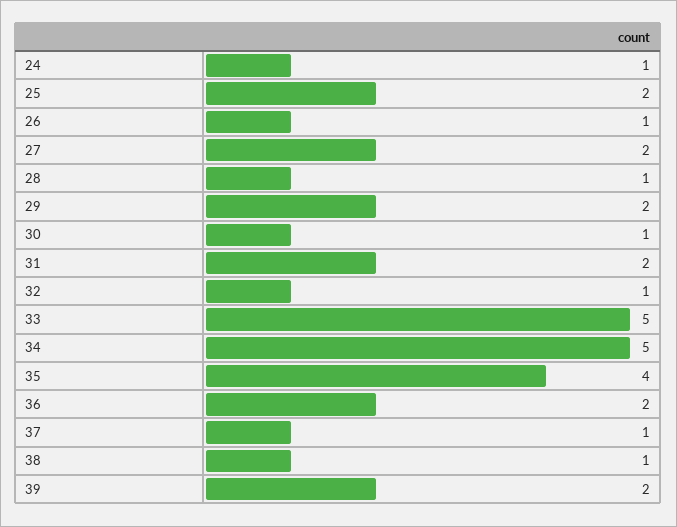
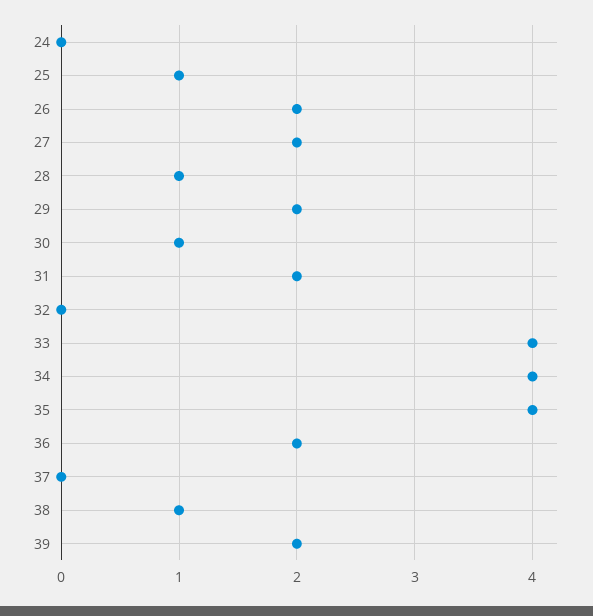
24: 1 -> 0
25: 2 -> 1
26: 1 -> 2
32: 1 -> 0
33: 5 -> 4
34: 5 -> 4
37: 1 -> 0

